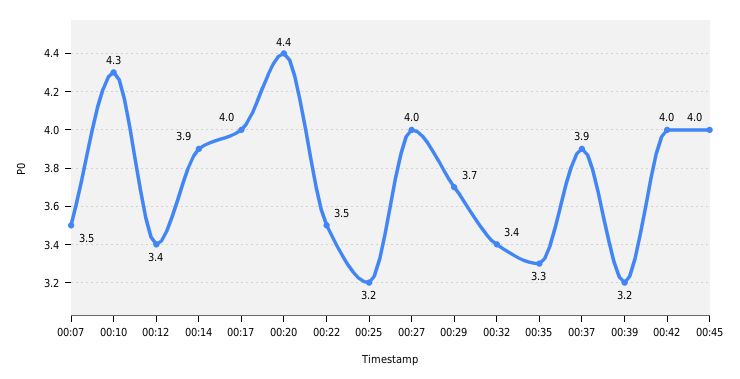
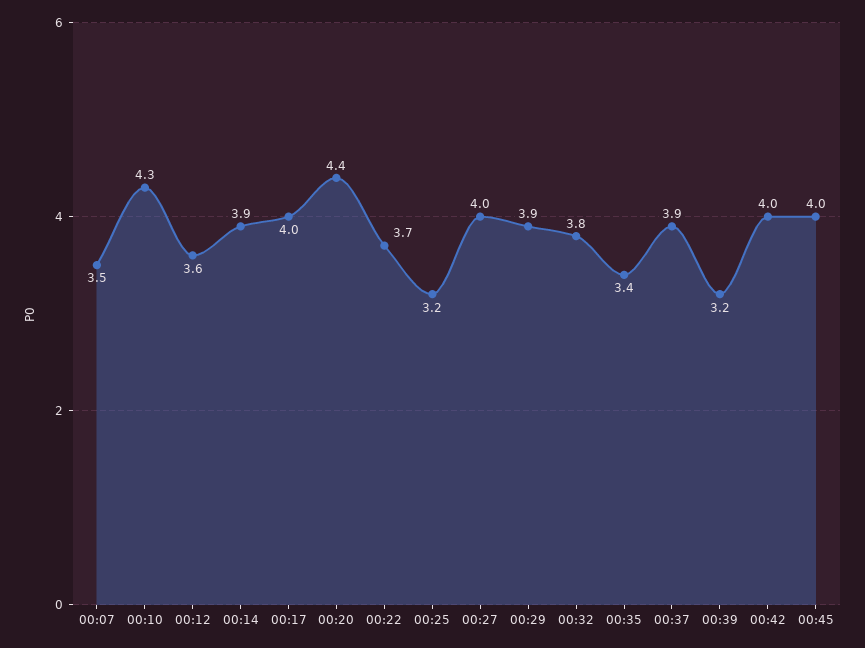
00:12: 3.4 -> 3.6
00:22: 3.5 -> 3.7
00:29: 3.7 -> 3.9
00:32: 3.4 -> 3.8
00:35: 3.3 -> 3.4

